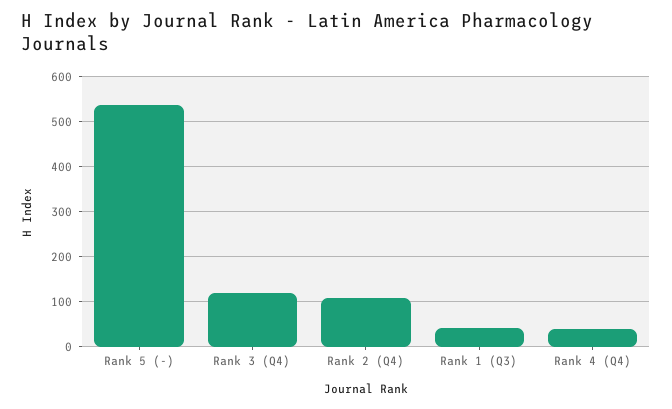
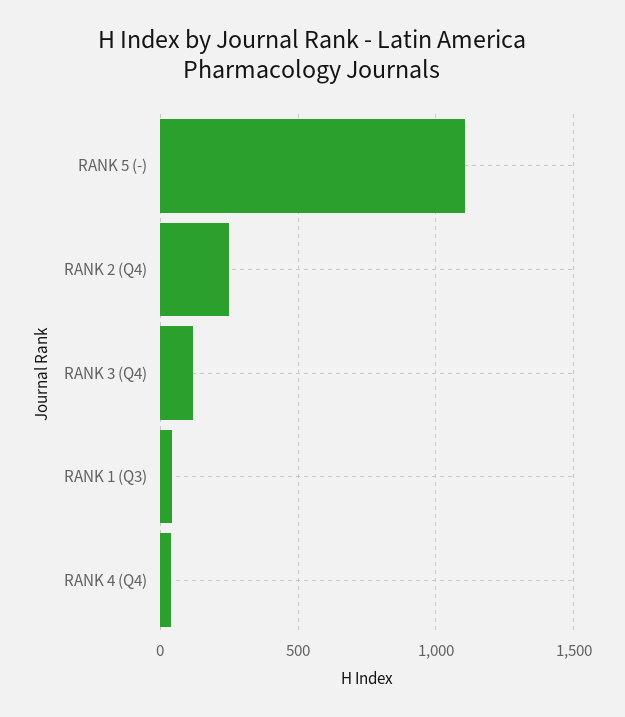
Rank 5 (-): 540 -> 1100
Rank 2 (Q4): 100 -> 250

